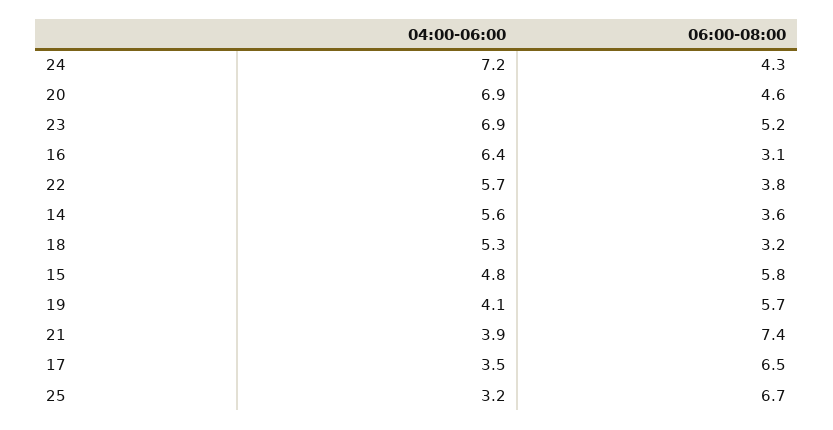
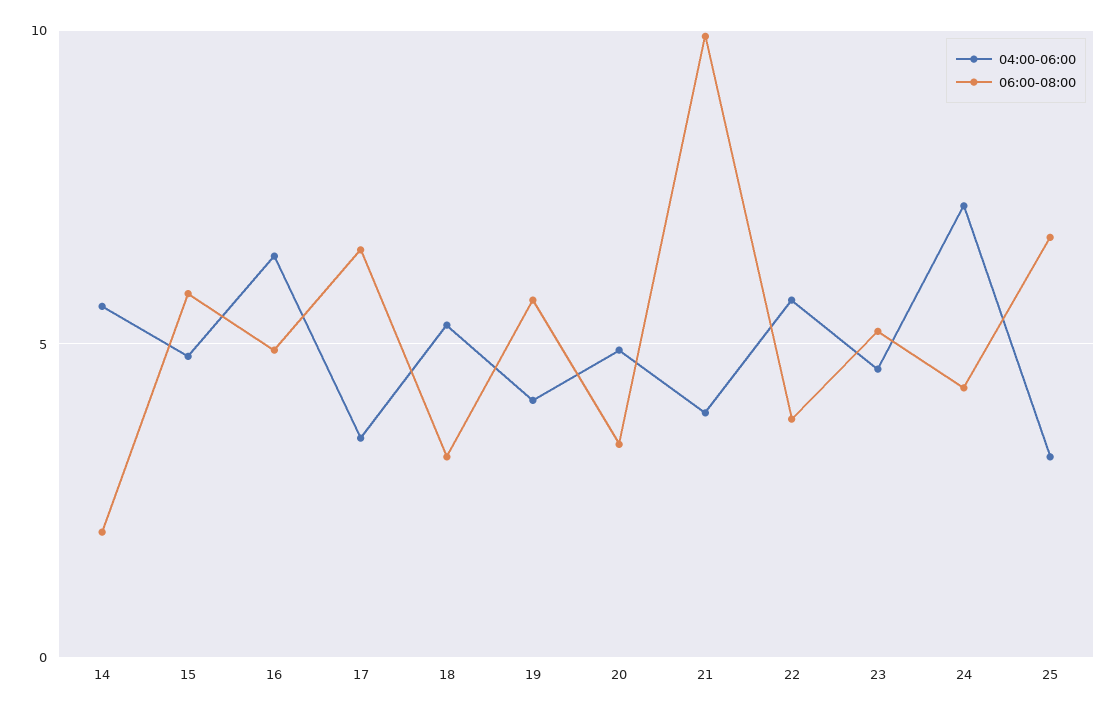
04:00-06:00, 20: 6.9 -> 5
06:00-08:00, 20: 4.6 -> 3.5
04:00-06:00, 23: 6.9 -> 4.5
06:00-08:00, 16: 3.1 -> 5
06:00-08:00, 14: 3.6 -> 2
06:00-08:00, 21: 7.4 -> 10

